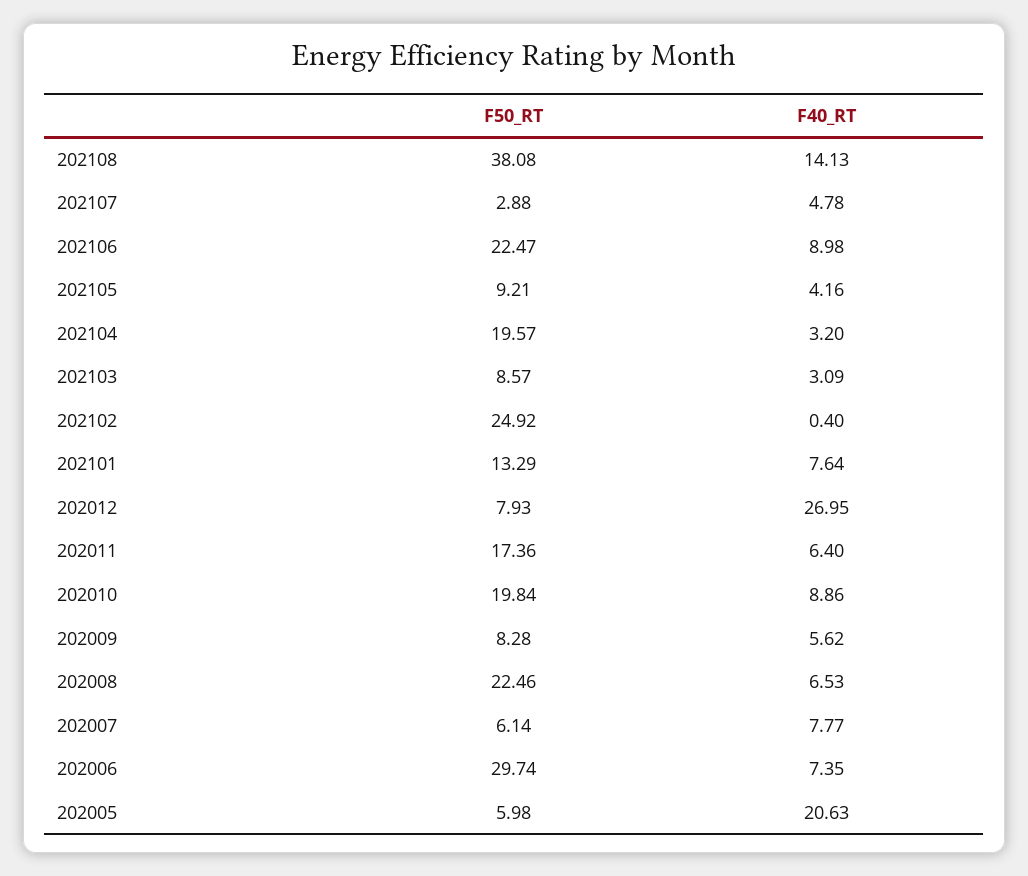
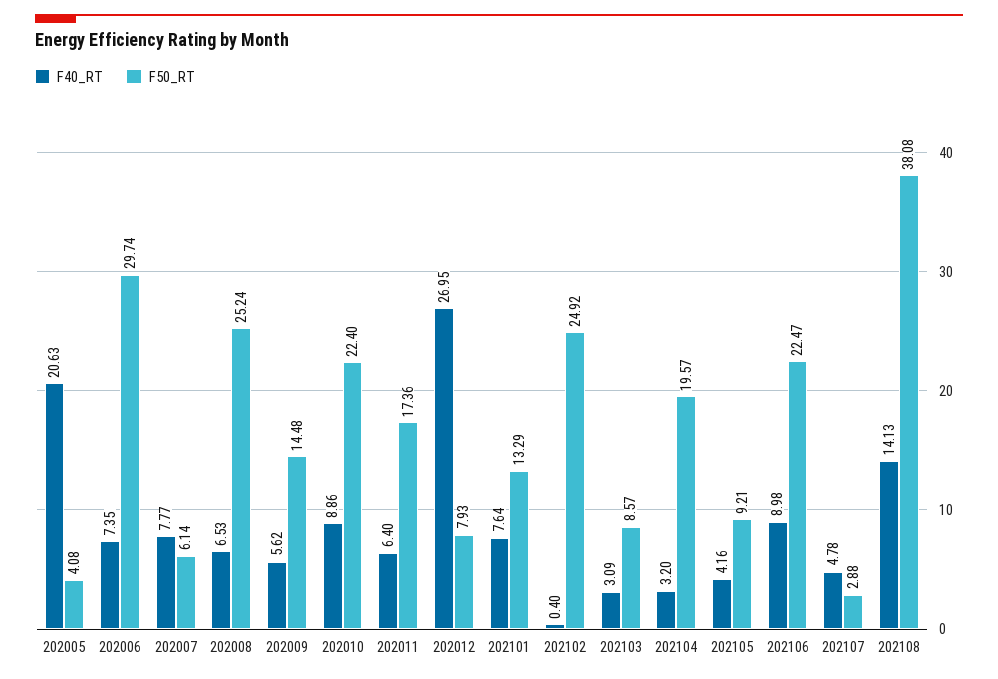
F50_RT, 202010: 19.84 -> 22.4
F50_RT, 202009: 8.28 -> 14.48
F50_RT, 202008: 22.46 -> 25.24
F50_RT, 202005: 5.98 -> 4.08

